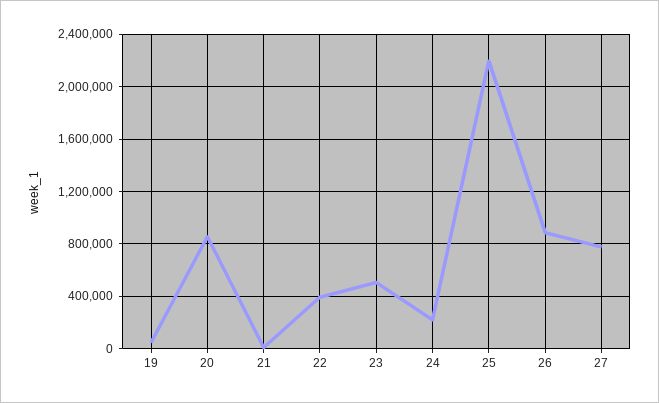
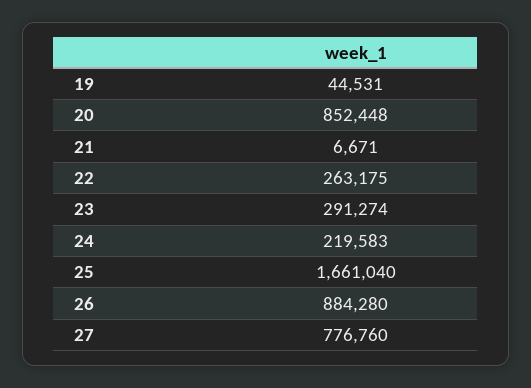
22: 400000 -> 263175
23: 500000 -> 291274
25: 2200000 -> 1661040

